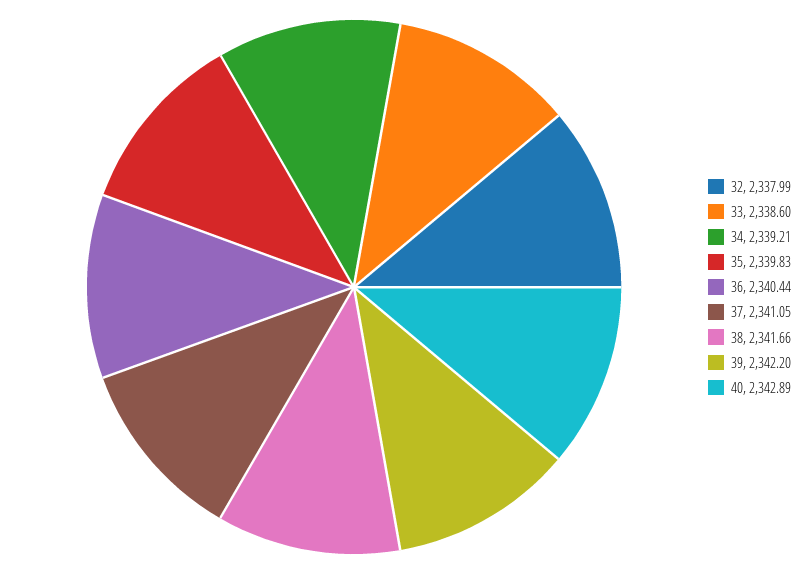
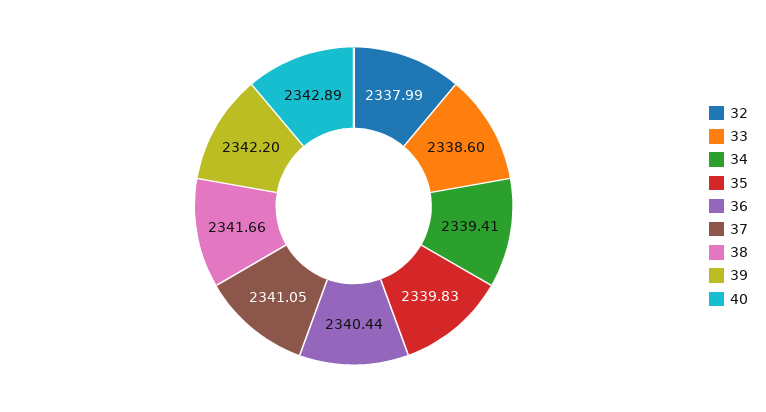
34: 2339.21 -> 2339.41

